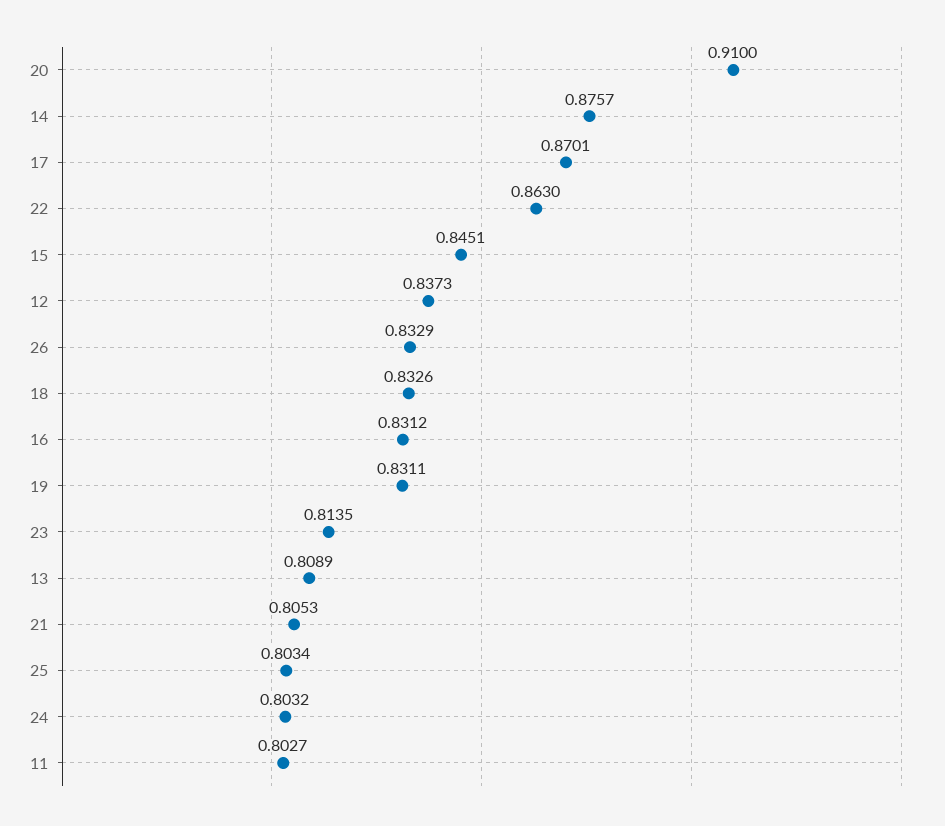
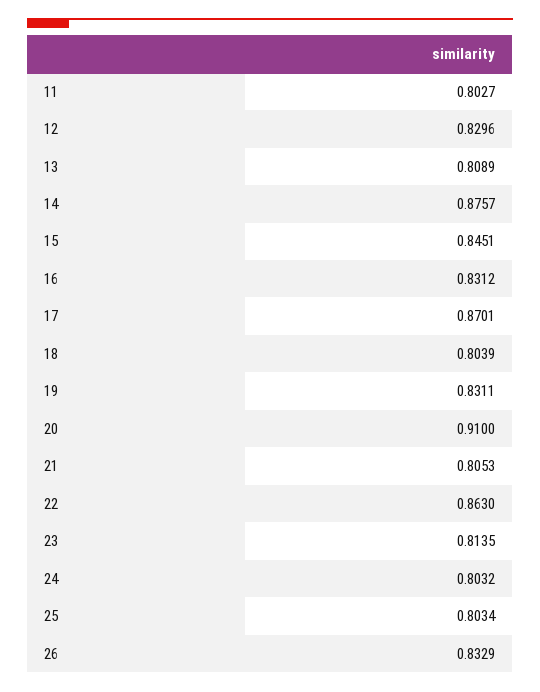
12: 0.8373 -> 0.8296
18: 0.8326 -> 0.8039

